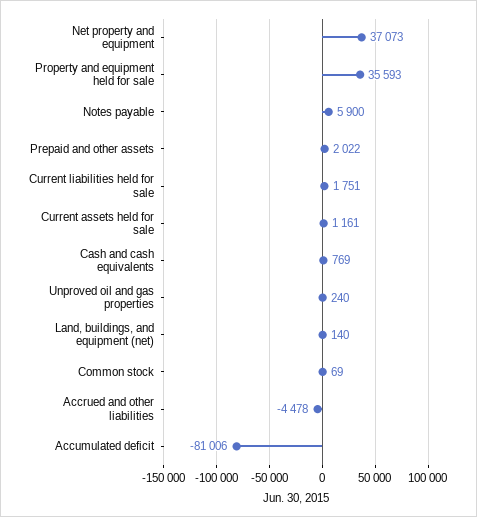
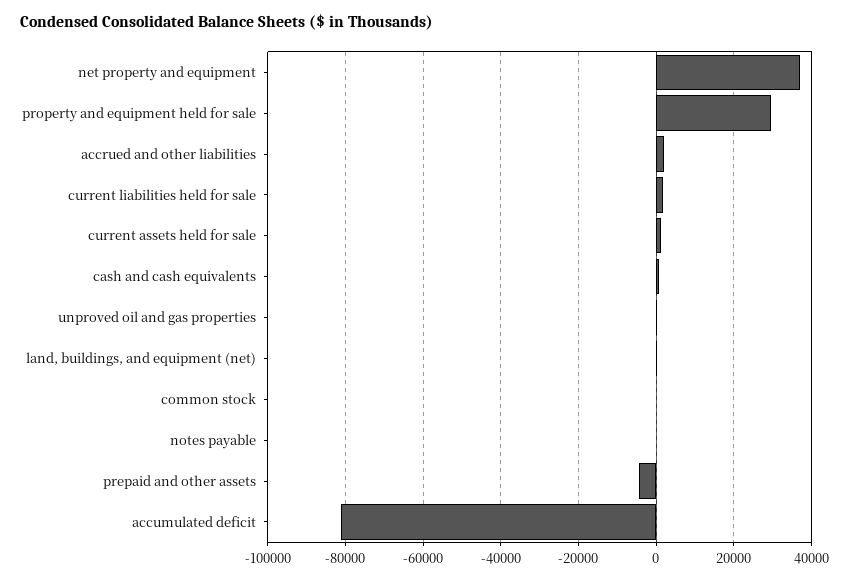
Property and equipment held for sale: 35593 -> 30000
Notes payable: 5900 -> 0
Prepaid and other assets: 2022 -> -4000
Accrued and other liabilities: -4478 -> 2000

